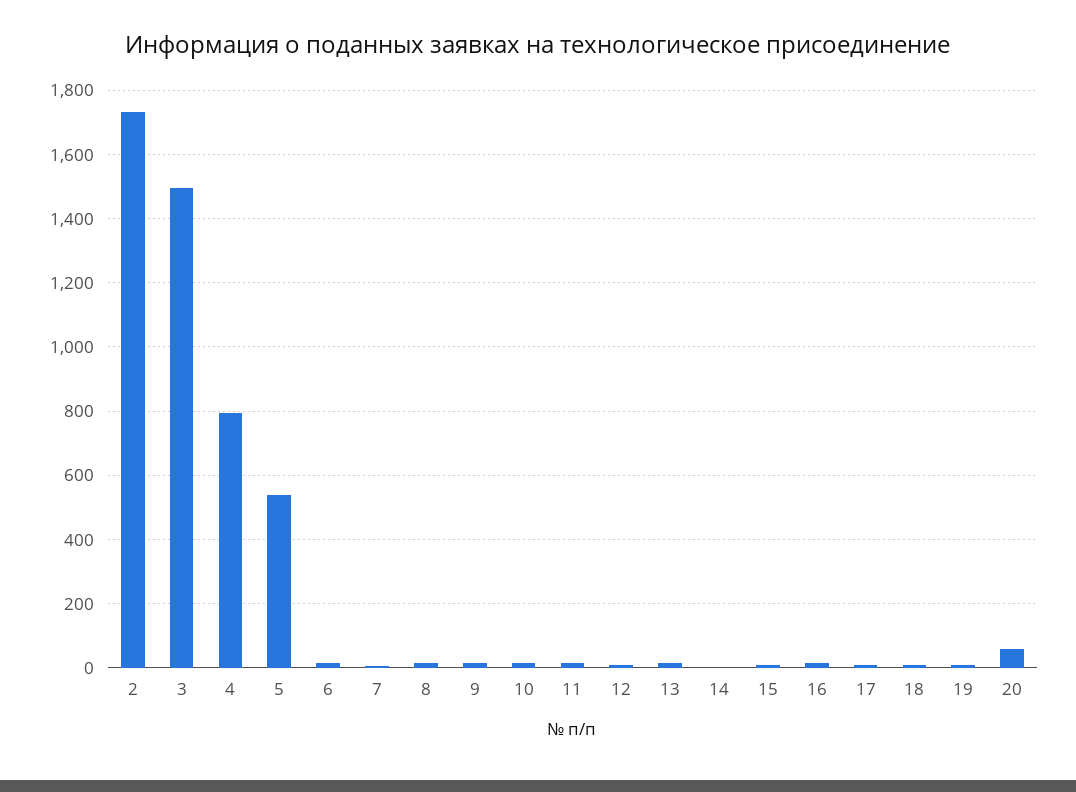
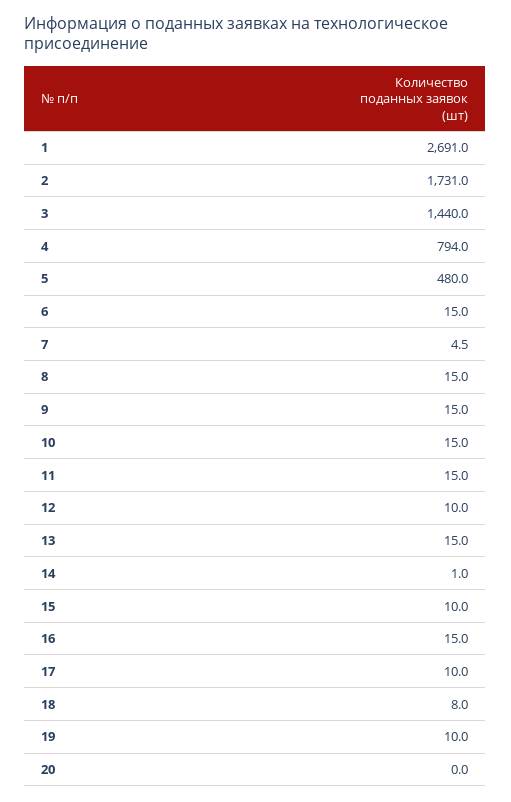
3: 1500 -> 1440
5: 540 -> 480
20: 60 -> 0
1: none -> 2691

